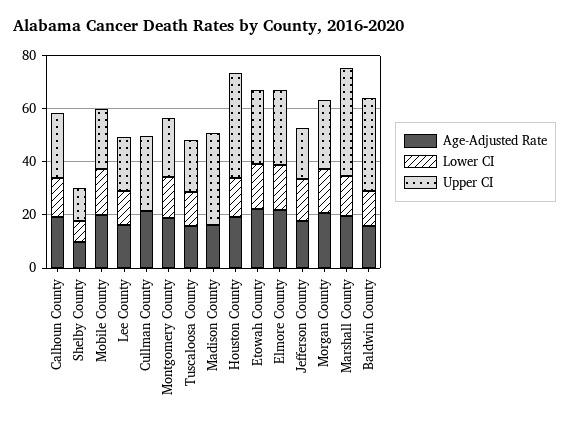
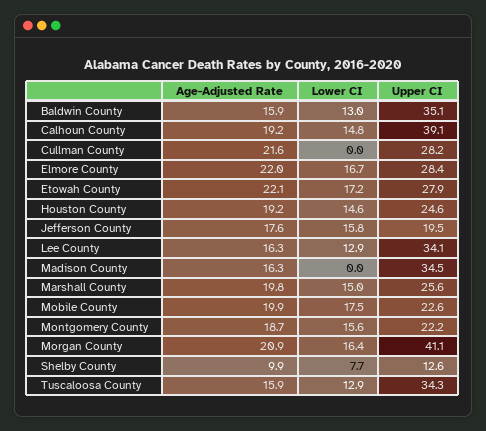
Upper CI, Calhoun County: 25 -> 39.1
Upper CI, Lee County: 20 -> 34.1
Upper CI, Tuscaloosa County: 20 -> 34.3
Upper CI, Houston County: 40 -> 24.6
Upper CI, Morgan County: 25 -> 41.1
Upper CI, Marshall County: 40 -> 25.6

